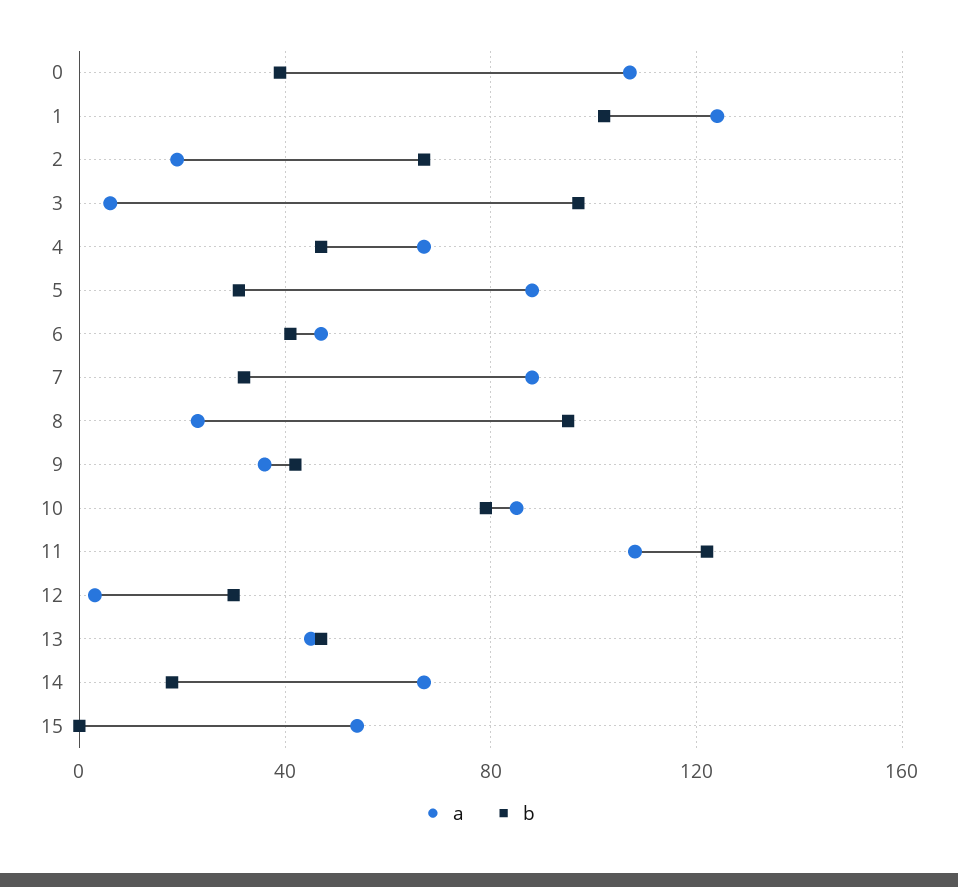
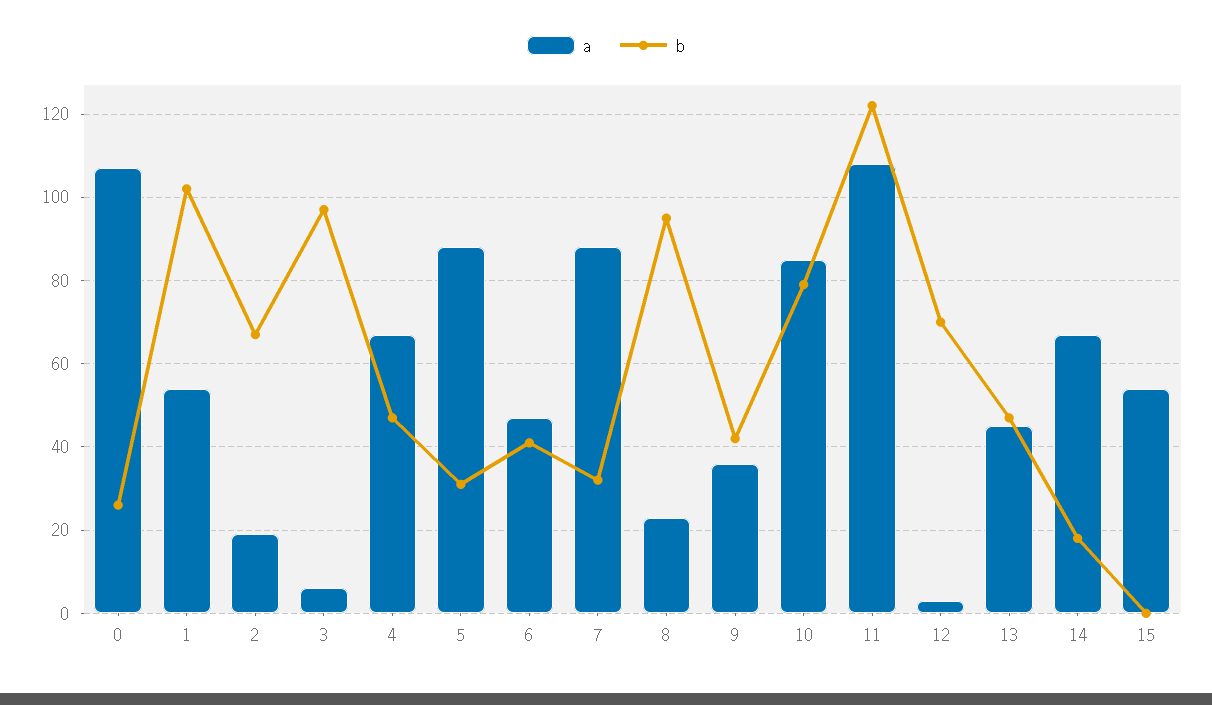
b, 0: 40 -> 25
a, 1: 125 -> 55
b, 12: 30 -> 70

